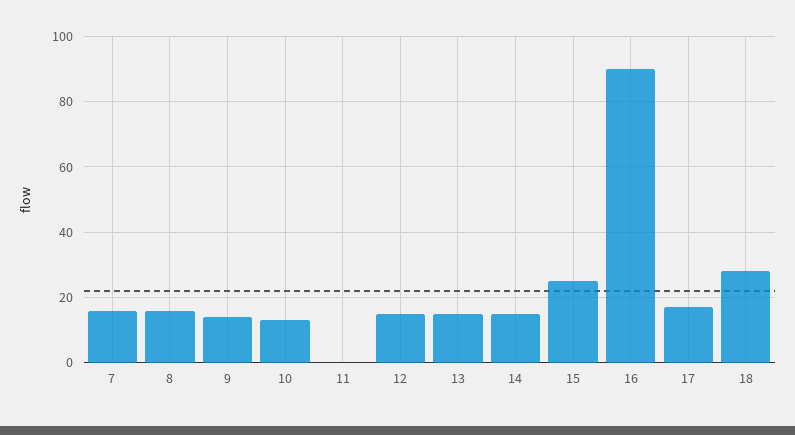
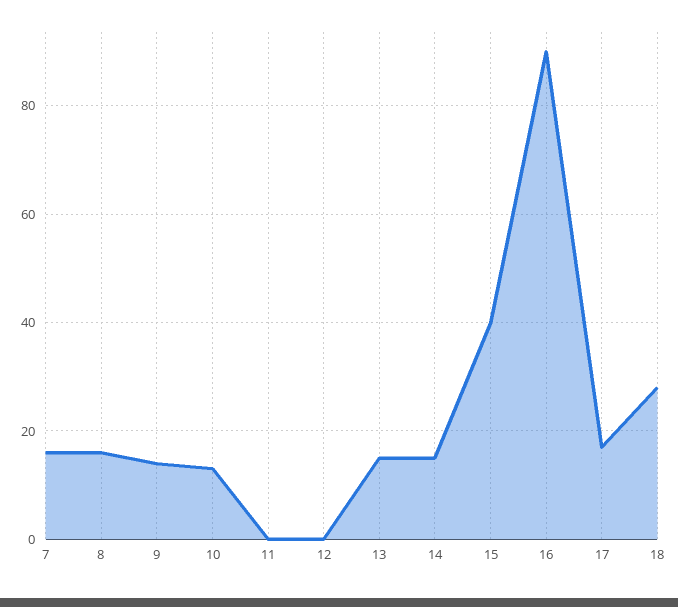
12: 15 -> 0
15: 25 -> 40

